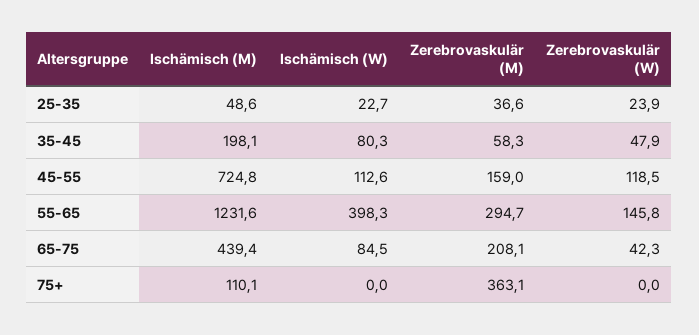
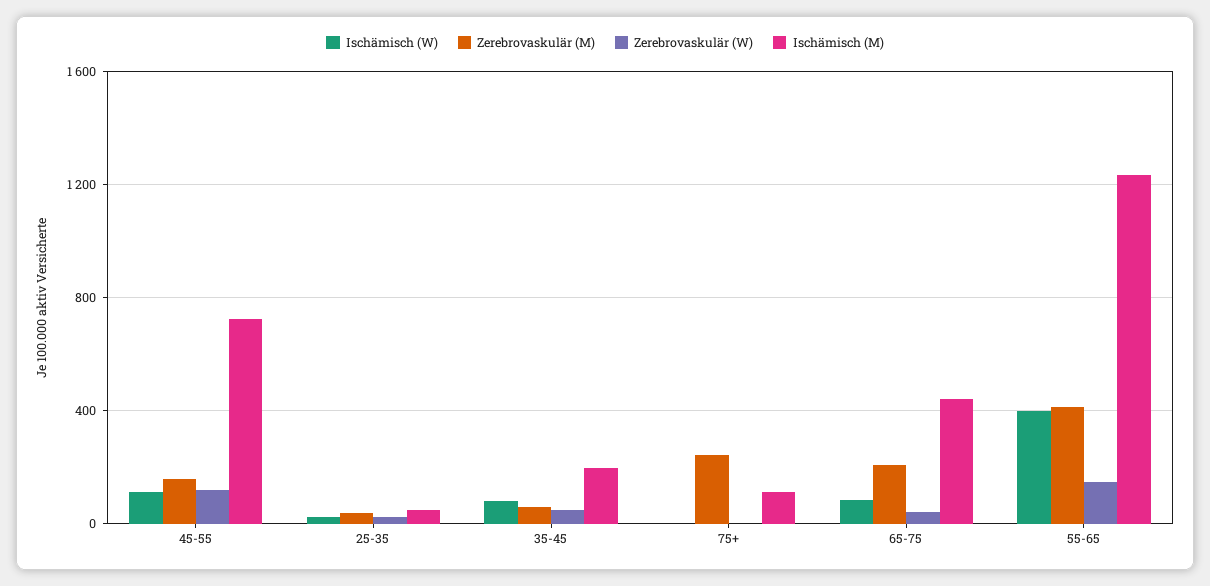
Zerebrovaskulär (M), 55-65: 294.7 -> 400
Zerebrovaskulär (M), 75+: 363.1 -> 250

